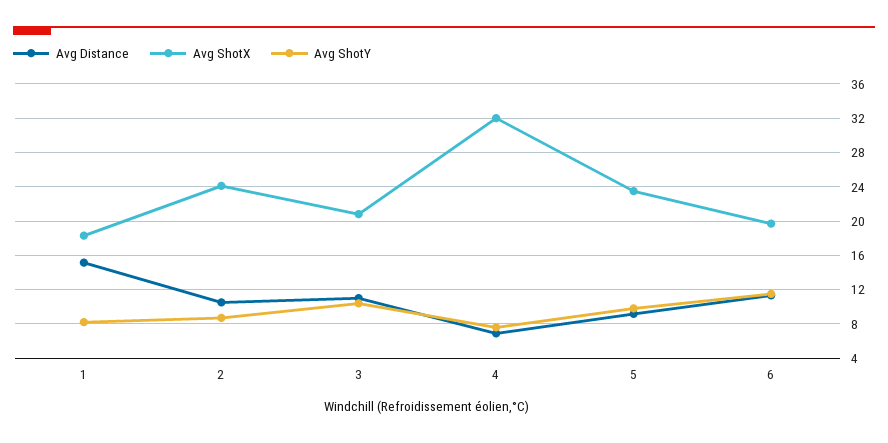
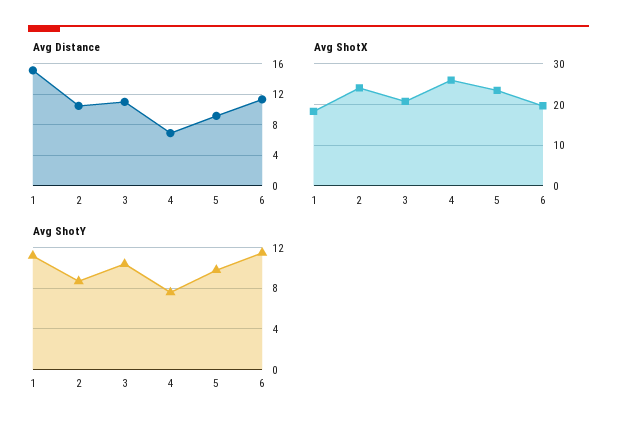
Avg ShotY, 1: 8 -> 11
Avg ShotX, 4: 32 -> 26

